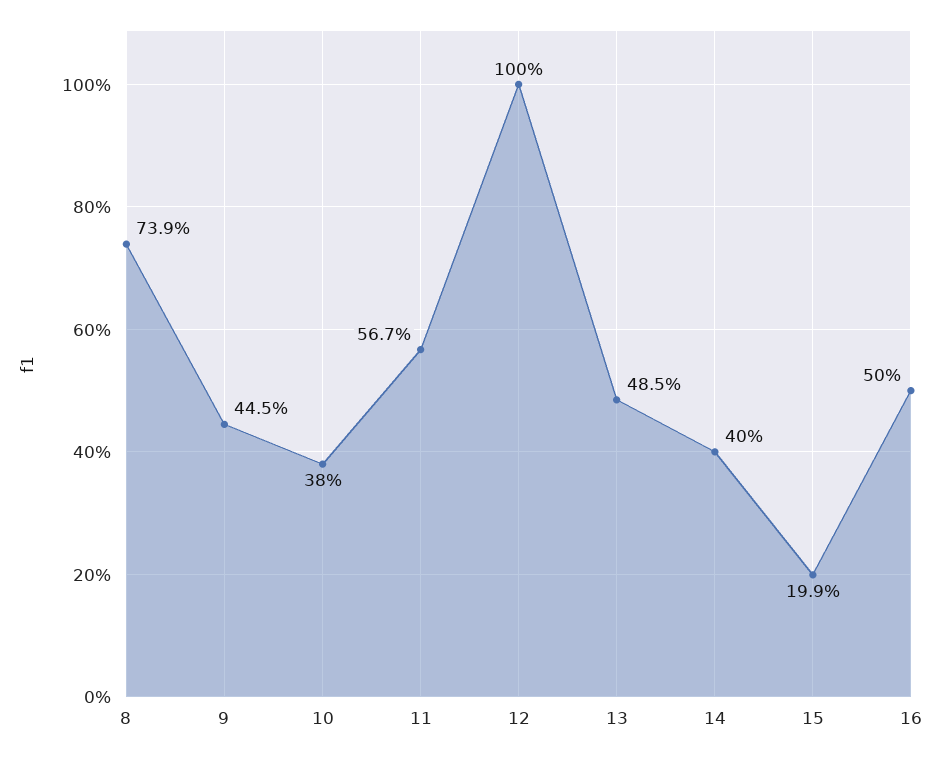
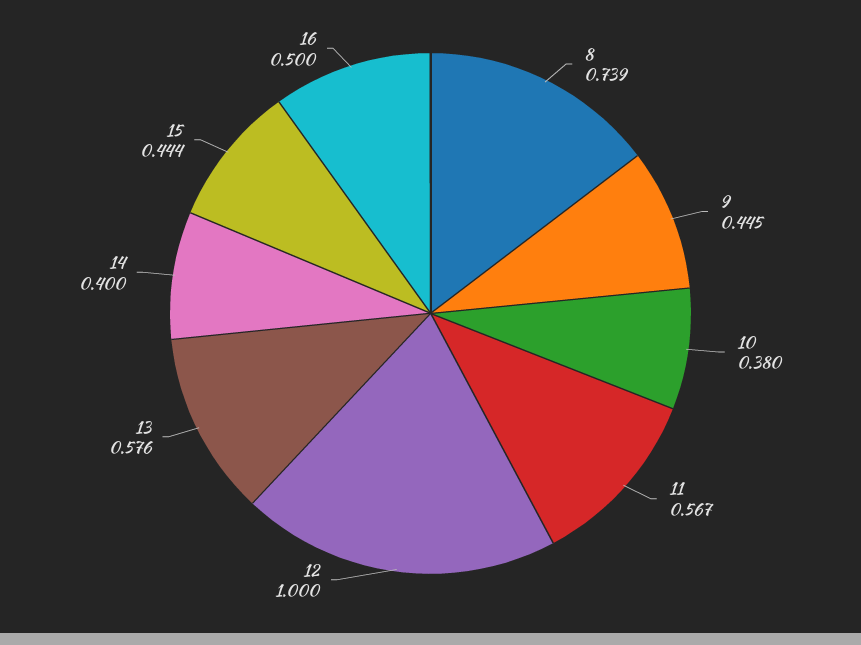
13: 0.485 -> 0.576
15: 0.199 -> 0.444

